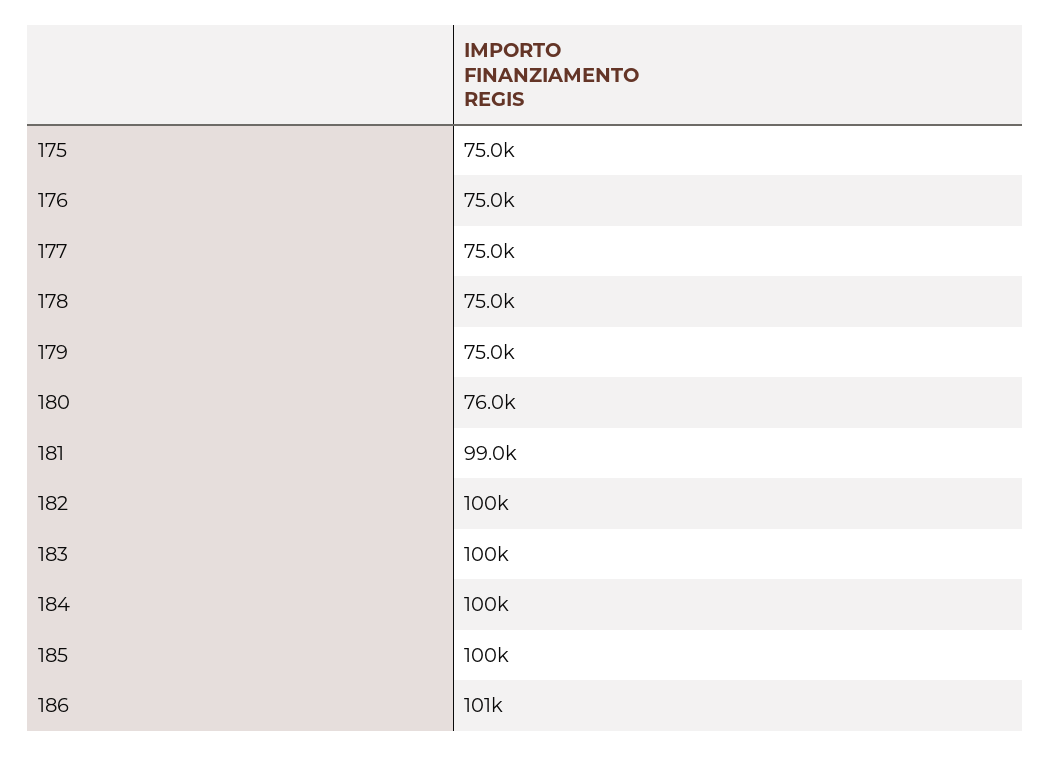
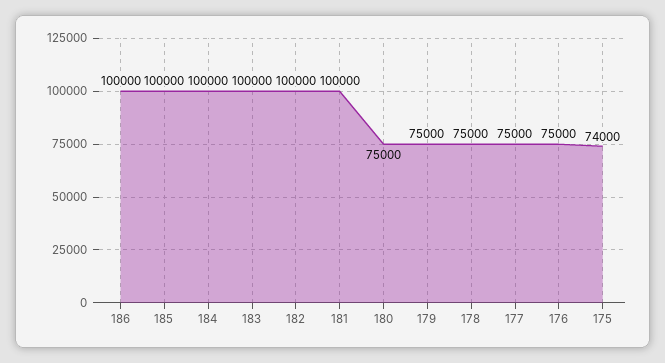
175: 75000 -> 74000
180: 76000 -> 75000
181: 99000 -> 100000
186: 101000 -> 100000

